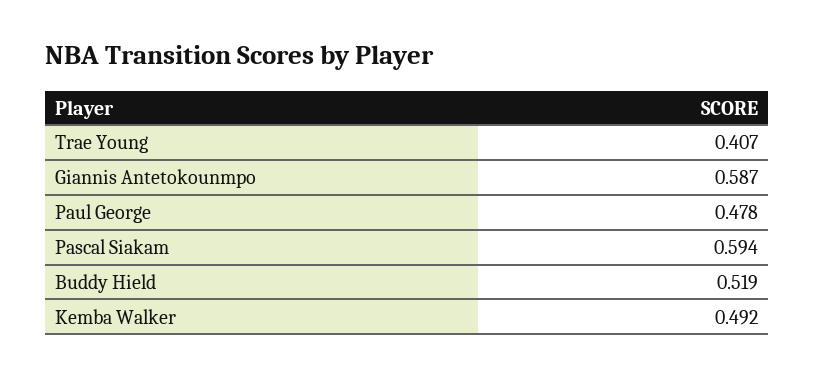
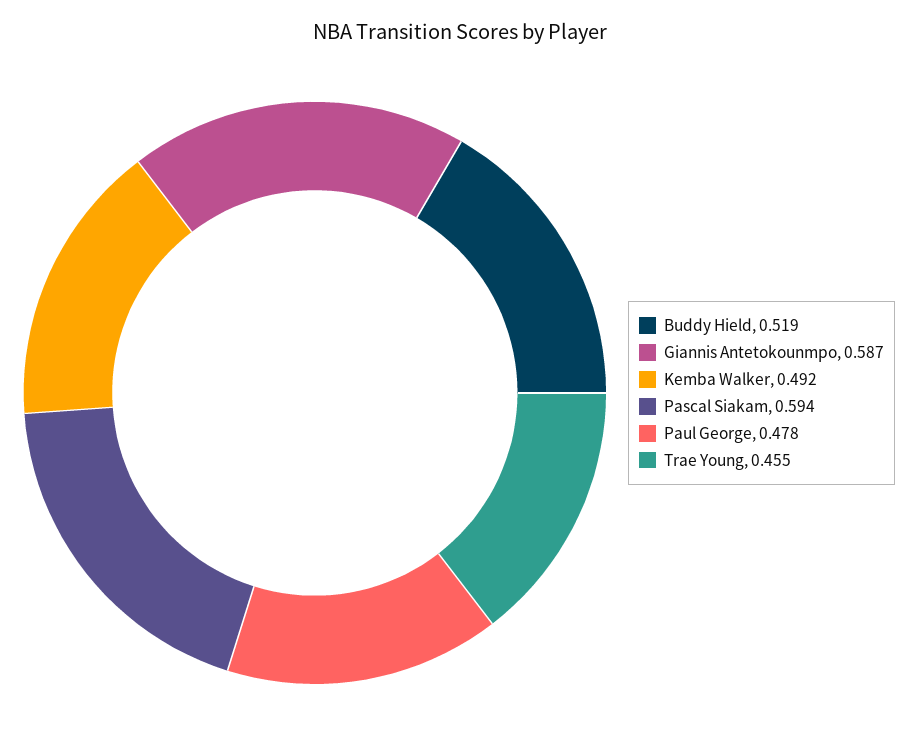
Trae Young: 0.407 -> 0.455

